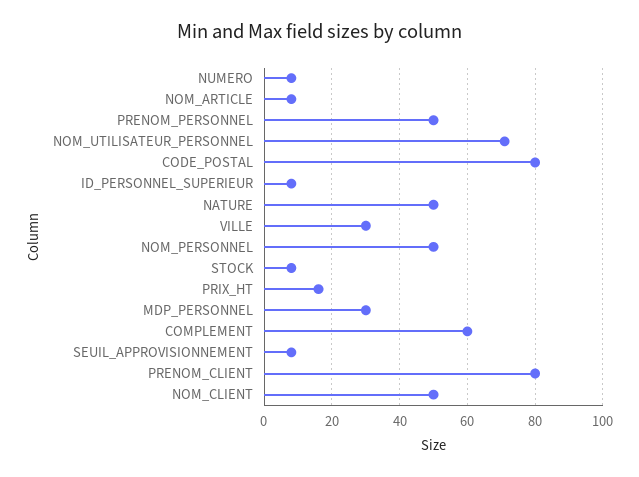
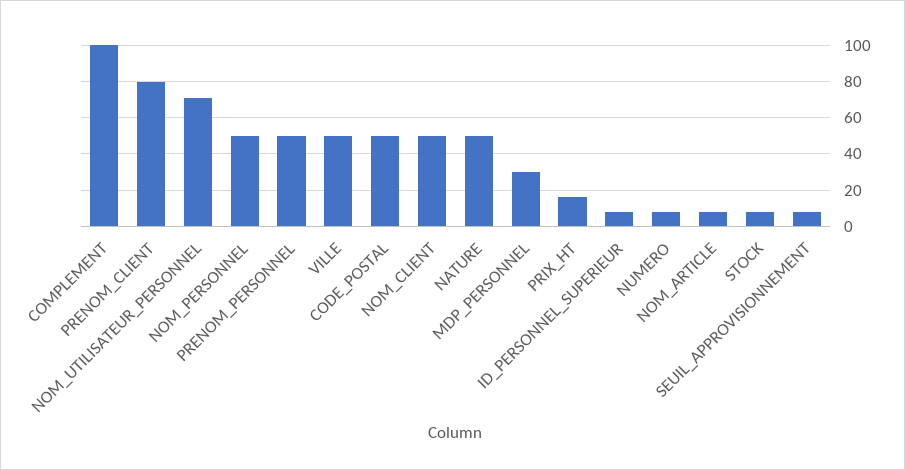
CODE_POSTAL: 80 -> 50
VILLE: 30 -> 50
COMPLEMENT: 60 -> 100

